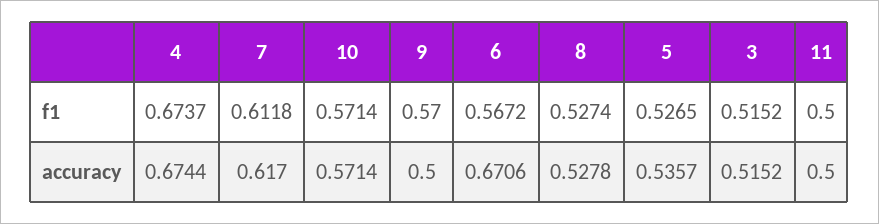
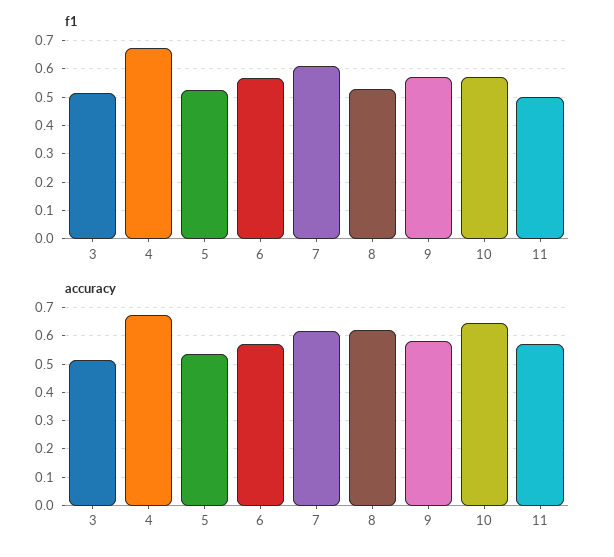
accuracy, 10: 0.5714 -> 0.65
accuracy, 9: 0.5 -> 0.575
accuracy, 6: 0.6706 -> 0.575
accuracy, 8: 0.5278 -> 0.625
accuracy, 11: 0.5 -> 0.575

